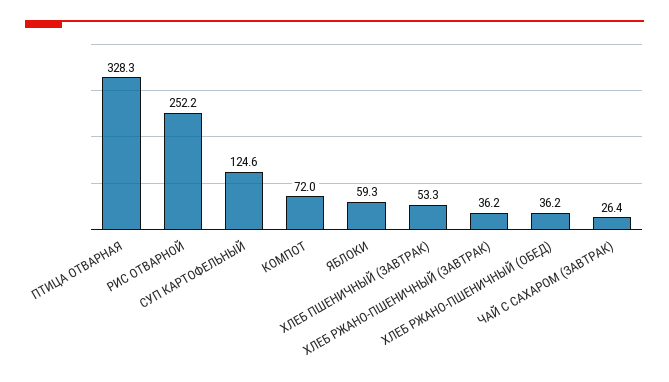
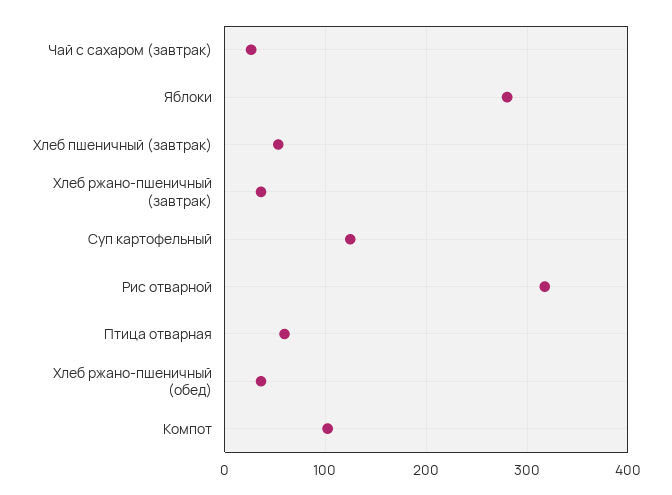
ПТИЦА ОТВАРНАЯ: 328.3 -> 60
РИС ОТВАРНОЙ: 252.2 -> 320
КОМПОТ: 72 -> 100
ЯБЛОКИ: 59.3 -> 280

